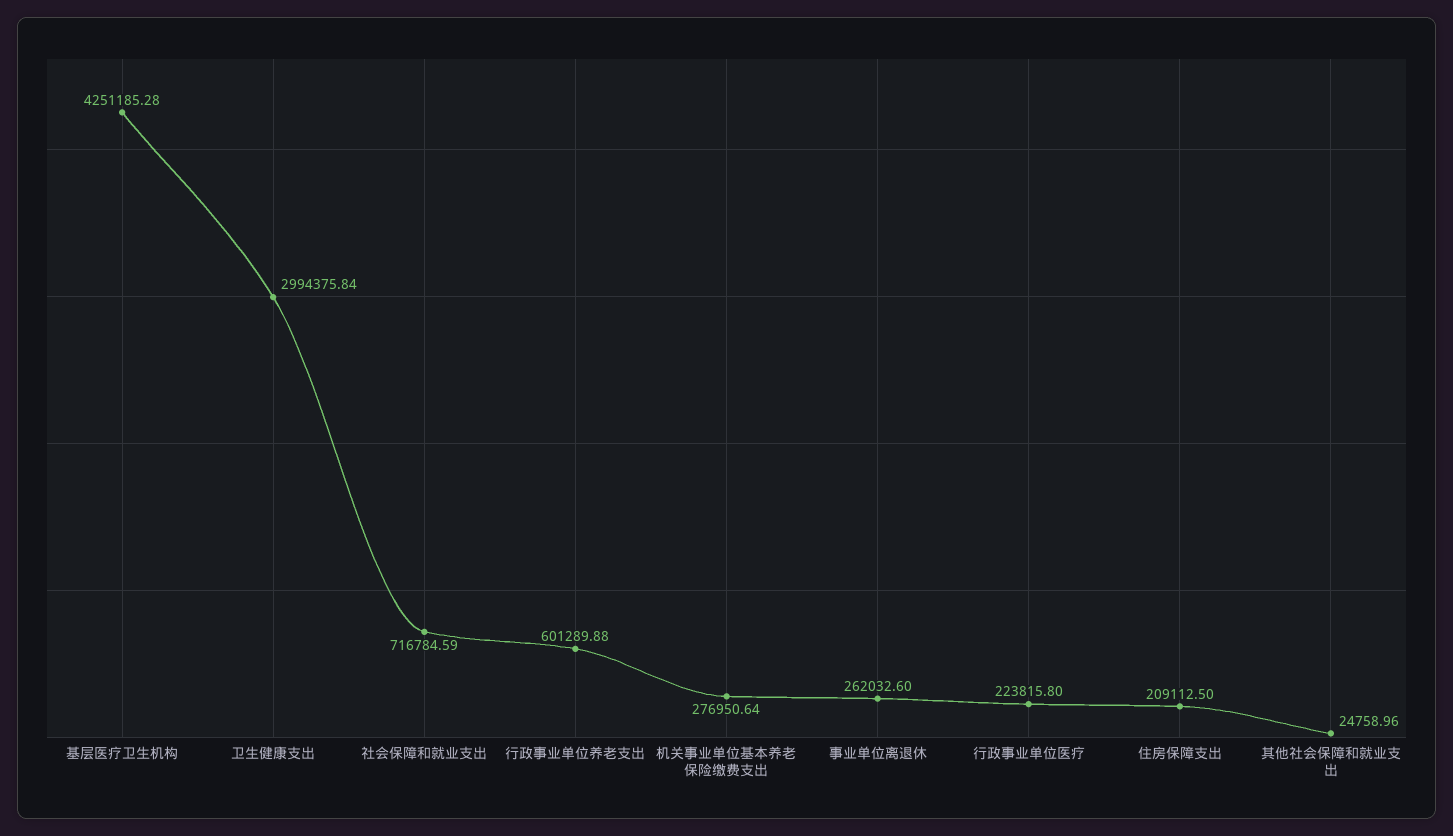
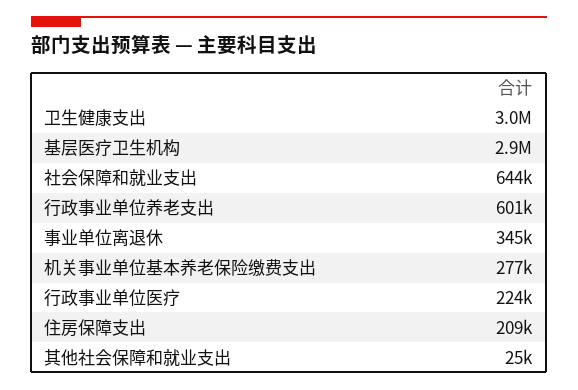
基层医疗卫生机构: 4251185.28 -> 2900000
社会保障和就业支出: 716784.59 -> 644000
事业单位离退休: 262032.6 -> 345000

